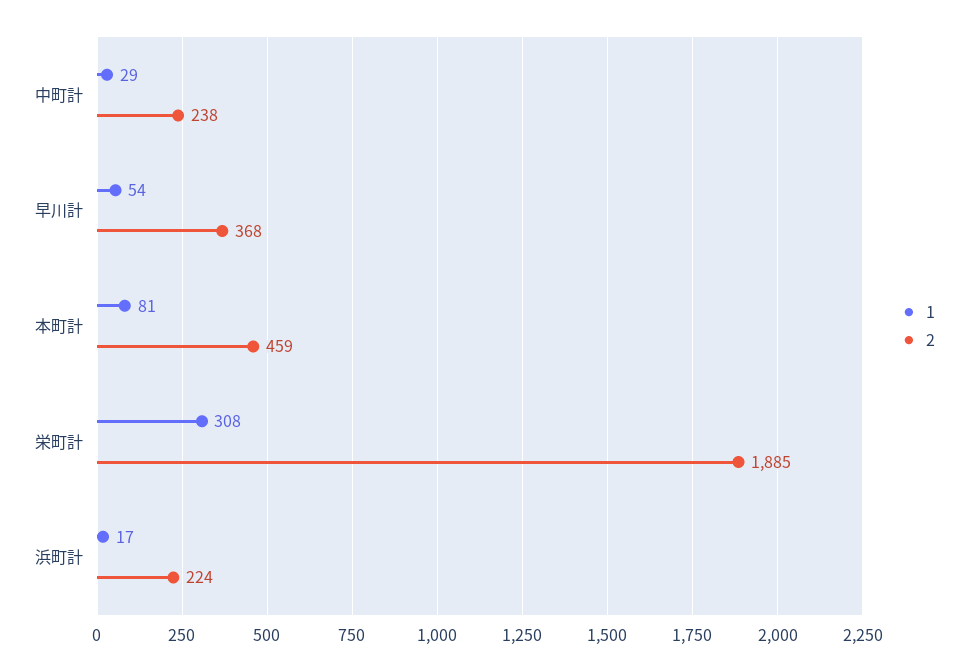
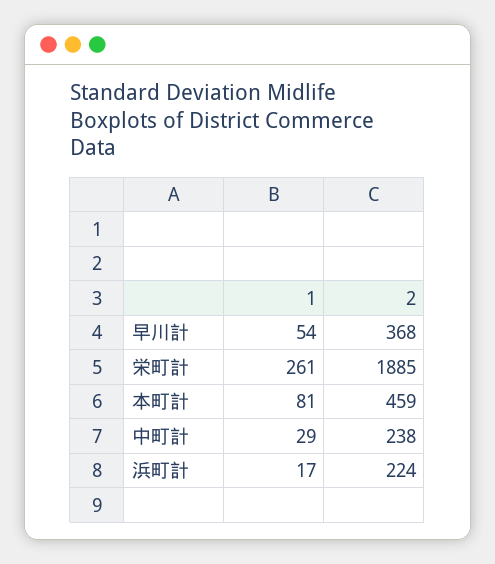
1, 栄町計: 308 -> 261

